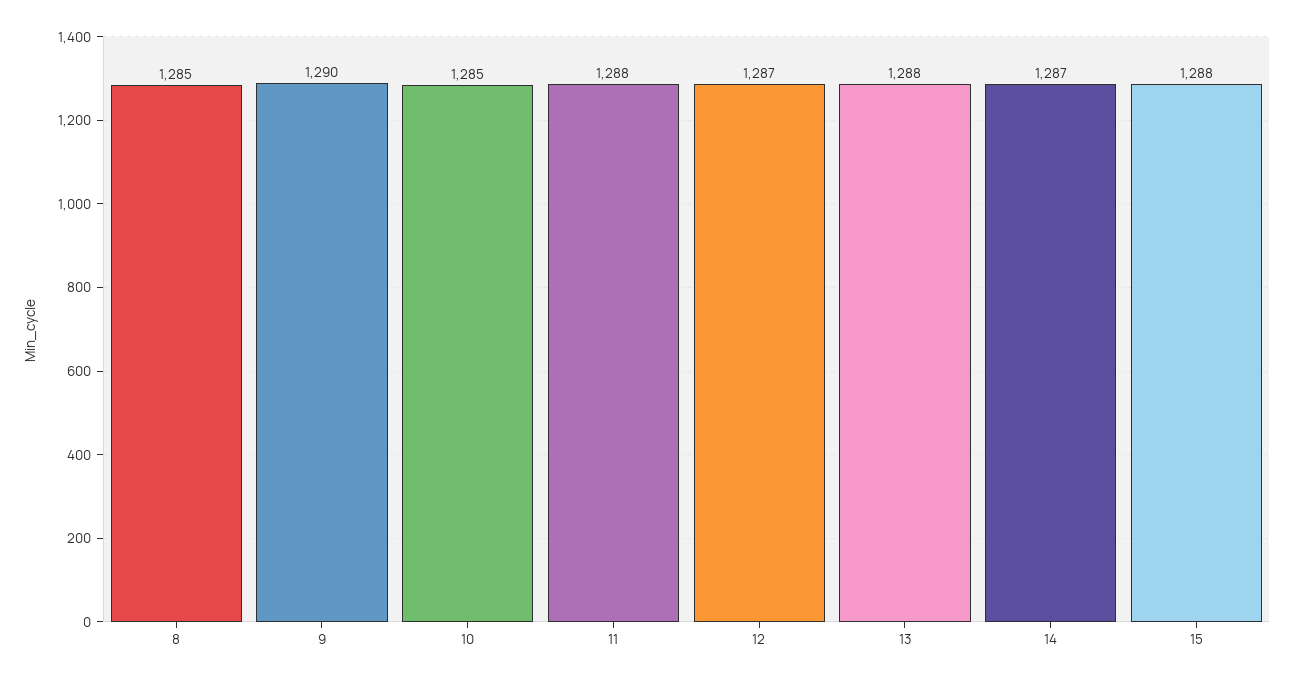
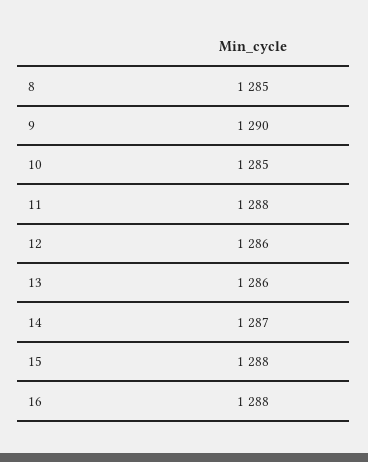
12: 1287 -> 1286
13: 1288 -> 1286
16: none -> 1288

